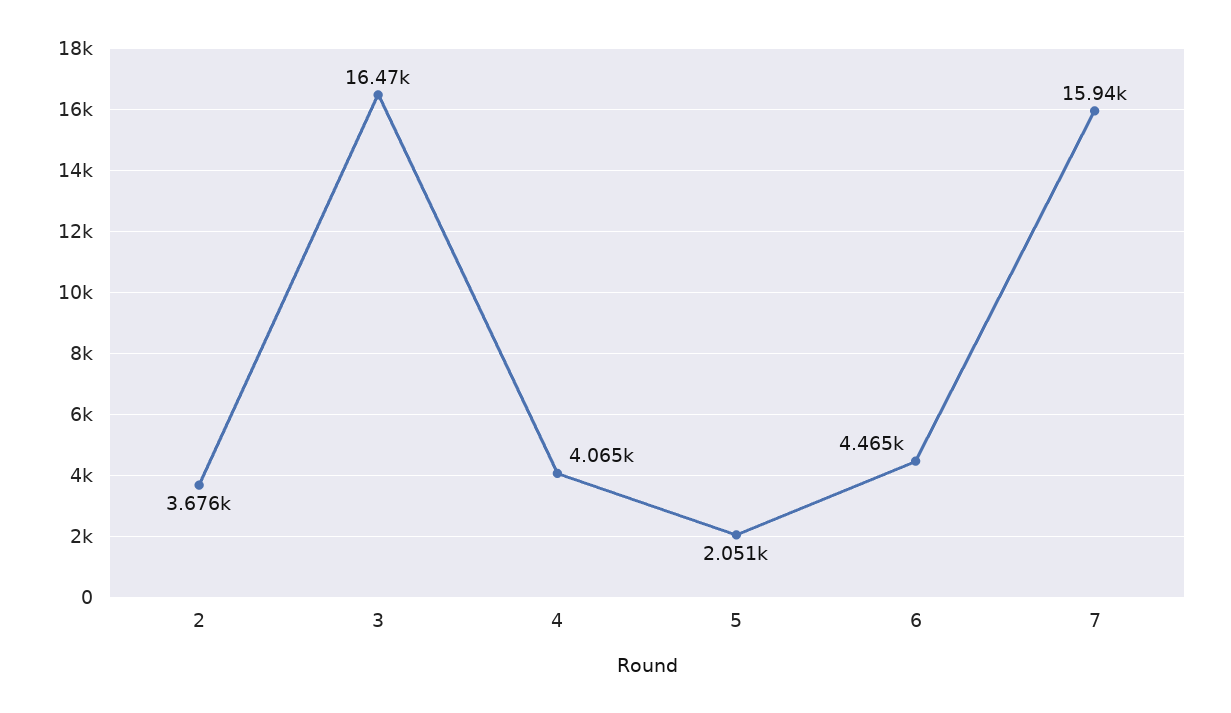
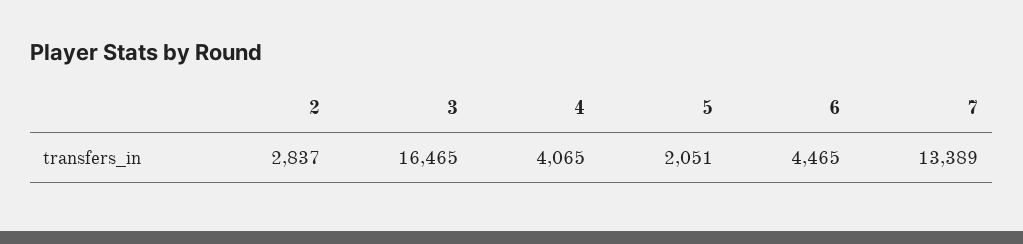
2: 3676 -> 2837
7: 15940 -> 13389

